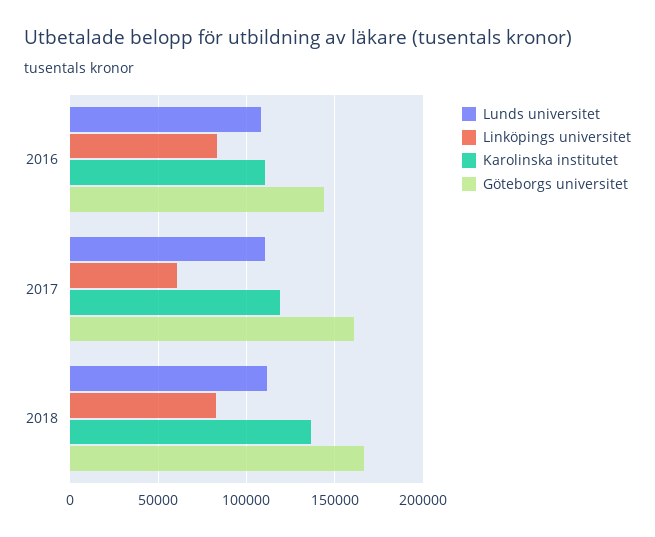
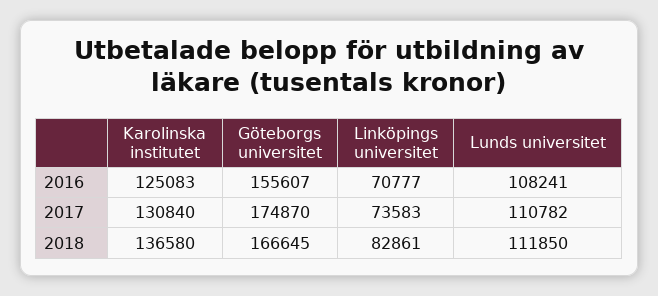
Linköpings universitet, 2016: 85000 -> 70777
Karolinska institutet, 2016: 110000 -> 125083
Göteborgs universitet, 2016: 145000 -> 155607
Linköpings universitet, 2017: 60000 -> 73583
Karolinska institutet, 2017: 120000 -> 130840
Göteborgs universitet, 2017: 160000 -> 174870

